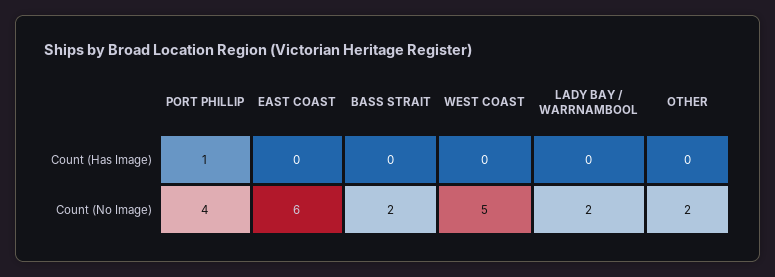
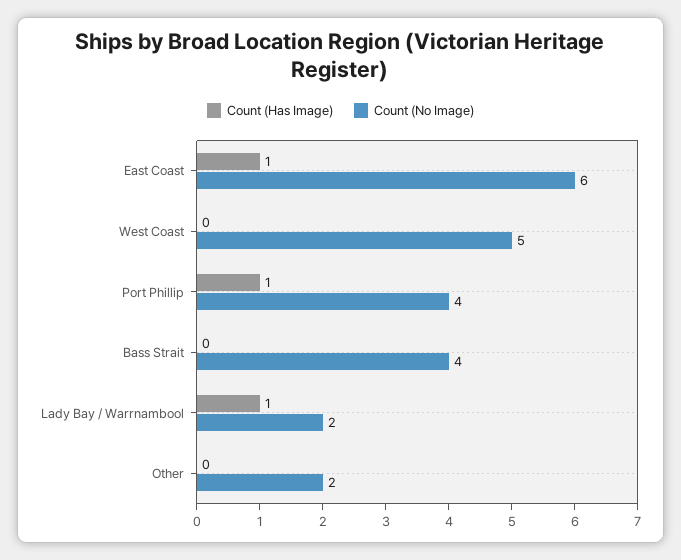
Count (Has Image), EAST COAST: 0 -> 1
Count (Has Image), LADY BAY / WARRNAMBOOL: 0 -> 1
Count (No Image), BASS STRAIT: 2 -> 4

